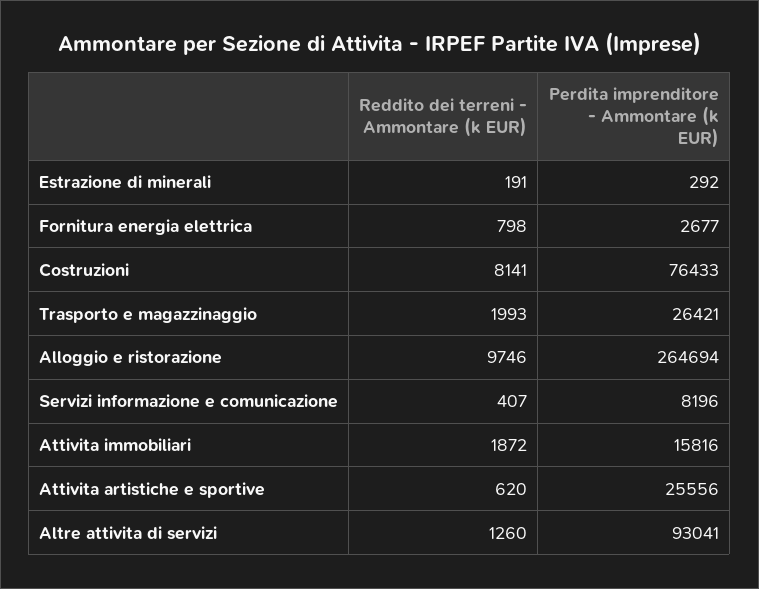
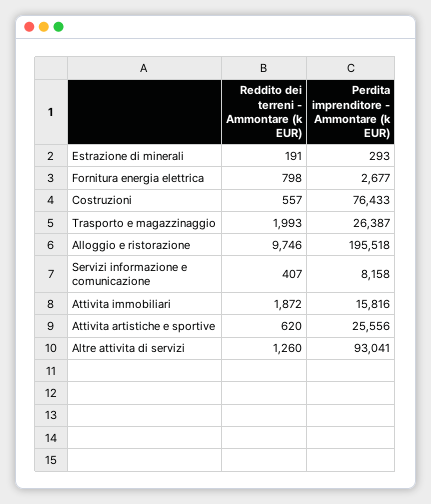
Perdita imprenditore - Ammontare (k EUR), Estrazione di minerali: 292 -> 293
Reddito dei terreni - Ammontare (k EUR), Costruzioni: 8141 -> 557
Perdita imprenditore - Ammontare (k EUR), Trasporto e magazzinaggio: 26421 -> 26387
Perdita imprenditore - Ammontare (k EUR), Alloggio e ristorazione: 264694 -> 195518
Perdita imprenditore - Ammontare (k EUR), Servizi informazione e comunicazione: 8196 -> 8158

